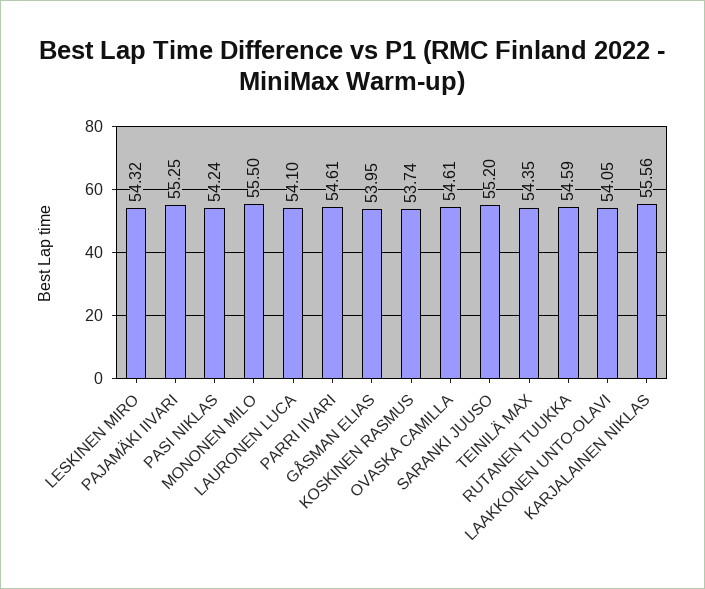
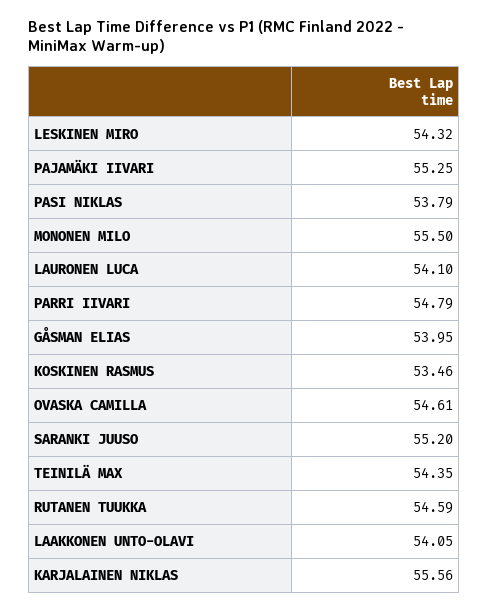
PASI NIKLAS: 54.24 -> 53.79
PARRI IIVARI: 54.61 -> 54.79
KOSKINEN RASMUS: 53.74 -> 53.46

